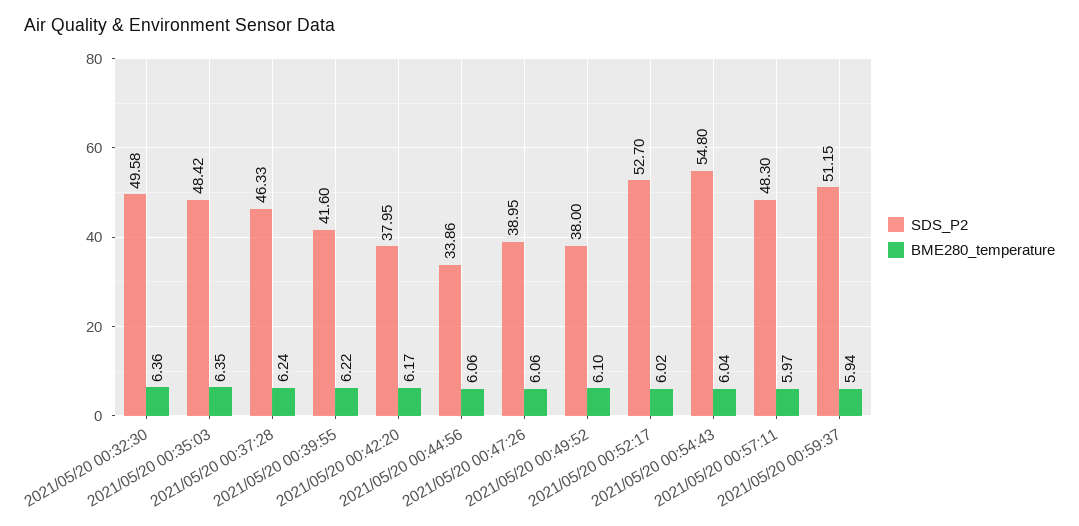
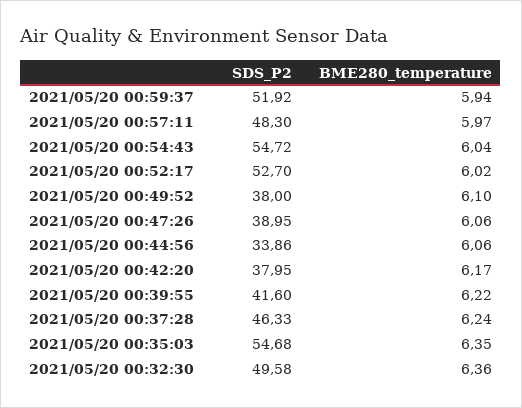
SDS_P2, 2021/05/20 00:35:03: 48.42 -> 54.68
SDS_P2, 2021/05/20 00:54:43: 54.8 -> 54.72
SDS_P2, 2021/05/20 00:59:37: 51.15 -> 51.92

